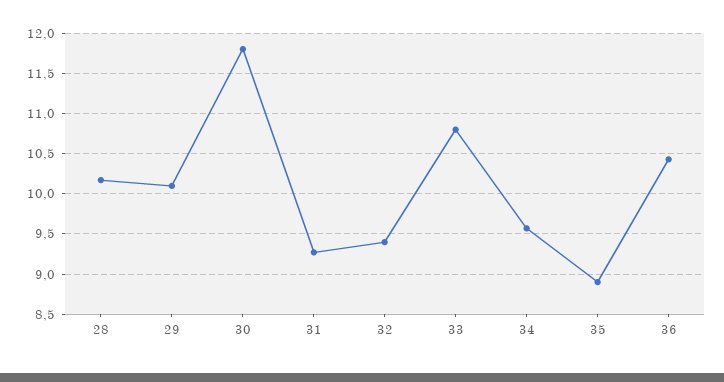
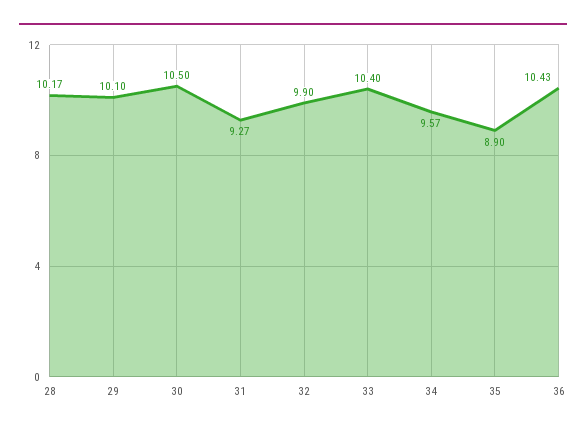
30: 11.8 -> 10.5
32: 9.4 -> 9.9
33: 10.8 -> 10.4

